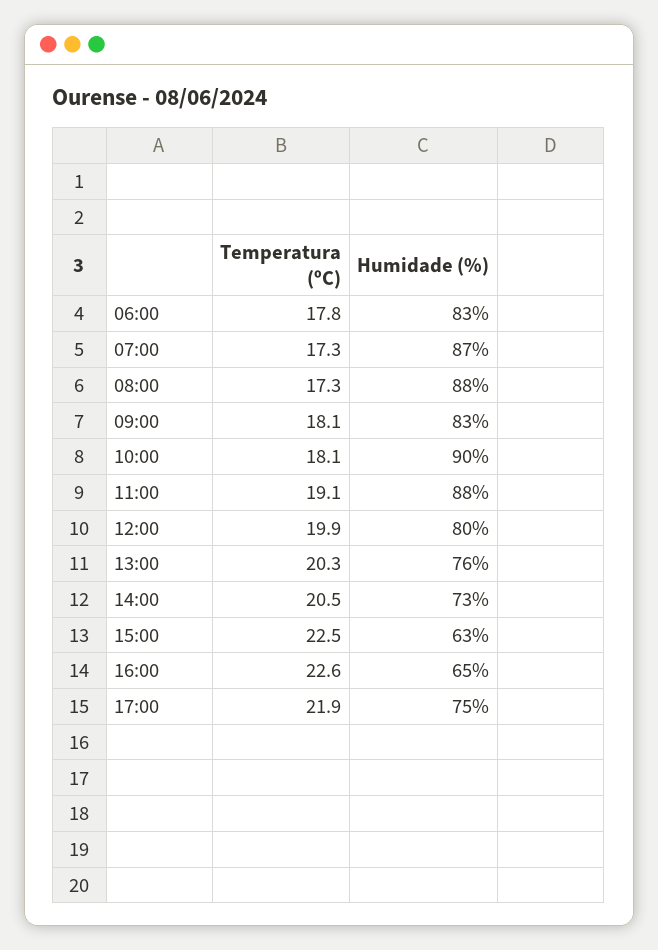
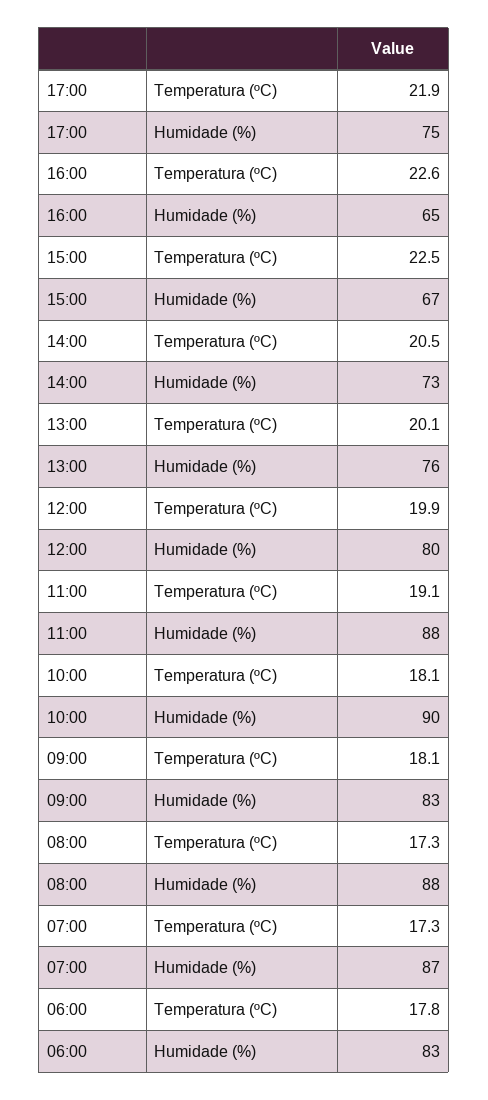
Temperatura (ºC), 13:00: 20.3 -> 20.1
Humidade (%), 15:00: 63 -> 67

